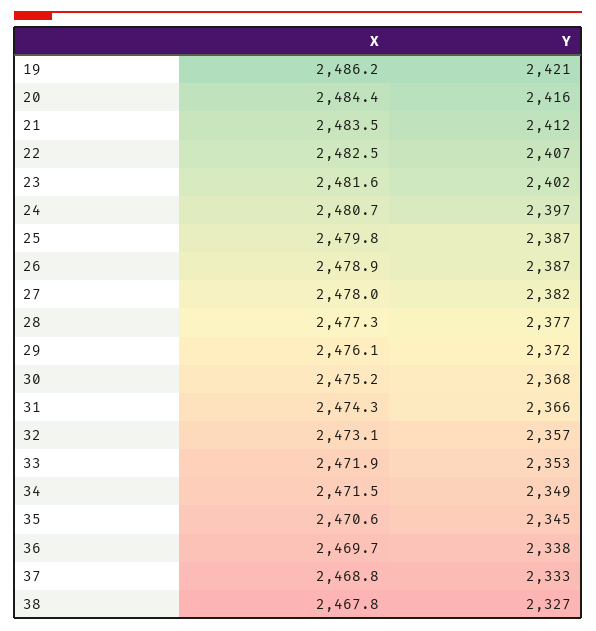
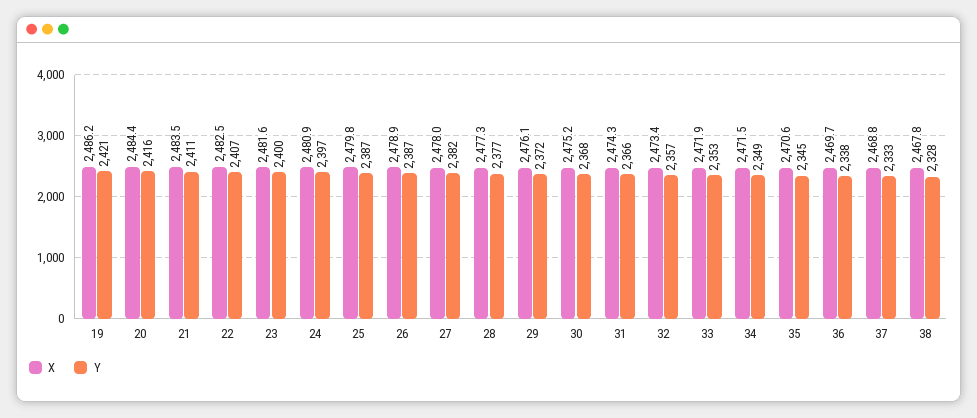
Y, 21: 2412 -> 2411
Y, 23: 2402 -> 2400
X, 24: 2480.7 -> 2480.9
X, 32: 2473.1 -> 2473.4
Y, 38: 2327 -> 2328

